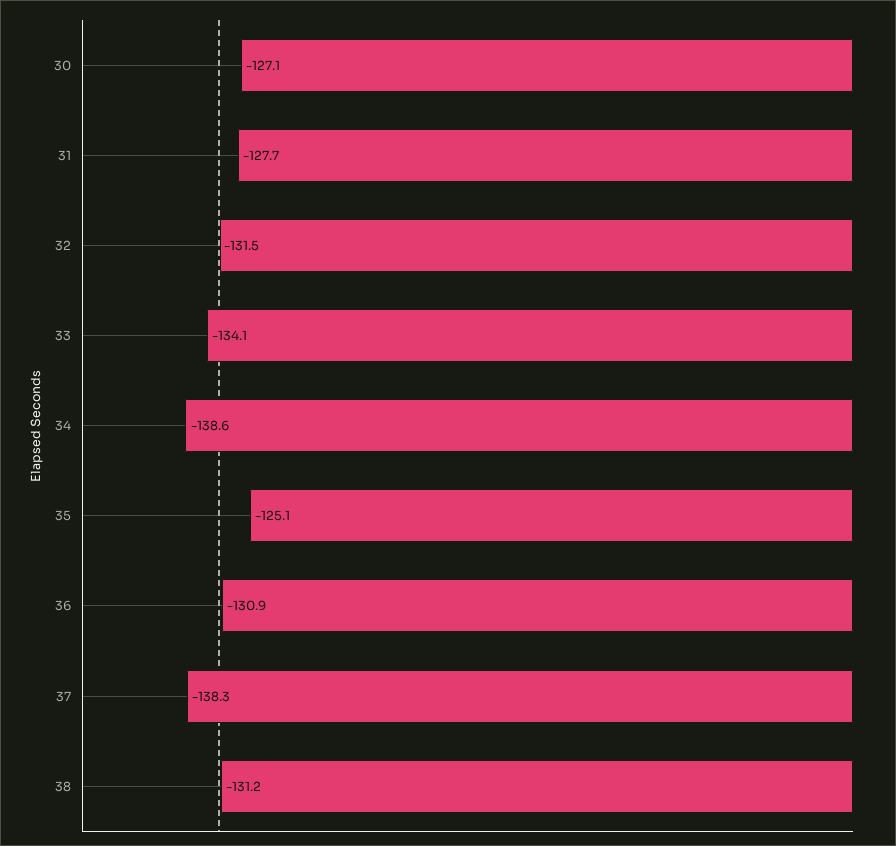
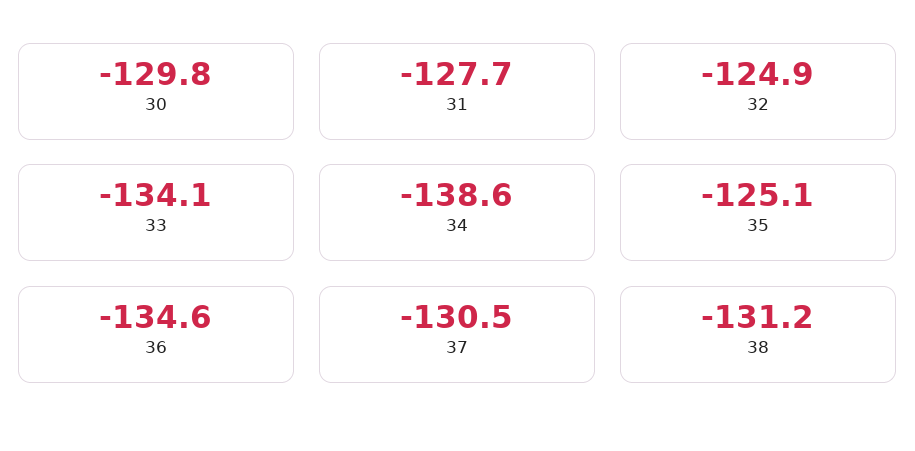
30: -127.1 -> -129.8
32: -131.5 -> -124.9
36: -130.9 -> -134.6
37: -138.3 -> -130.5

